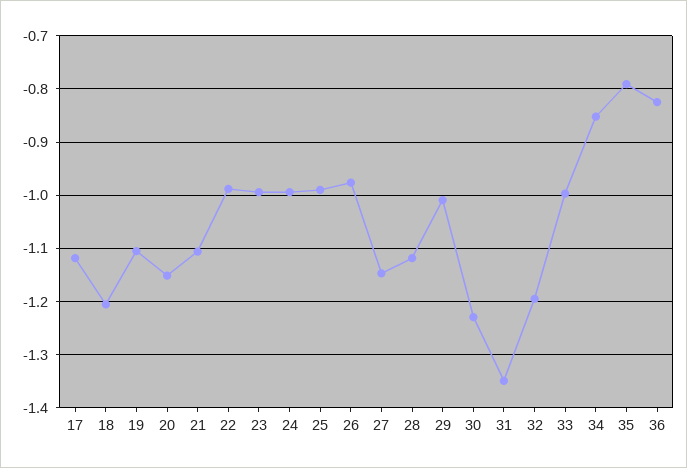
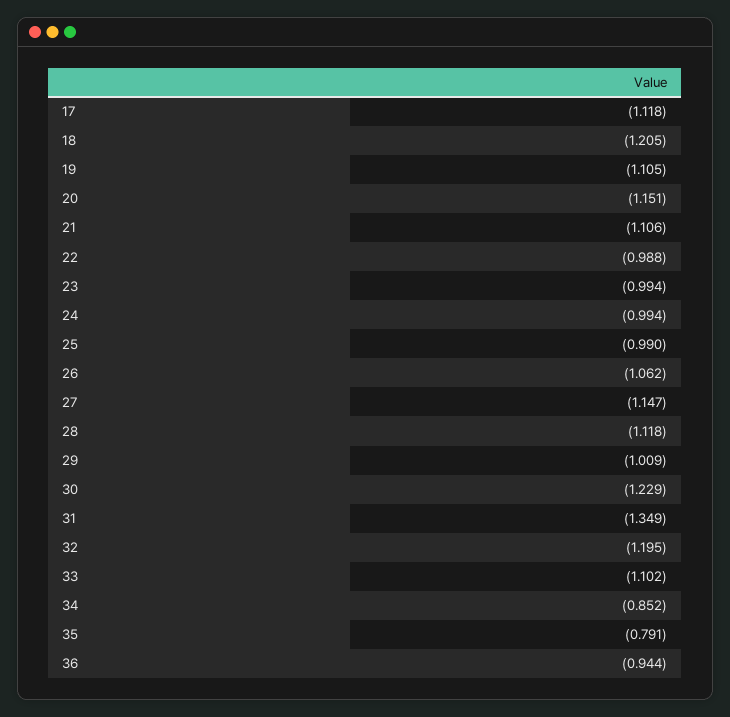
26: -0.98 -> -1.062
33: -1 -> -1.102
36: -0.82 -> -0.944

